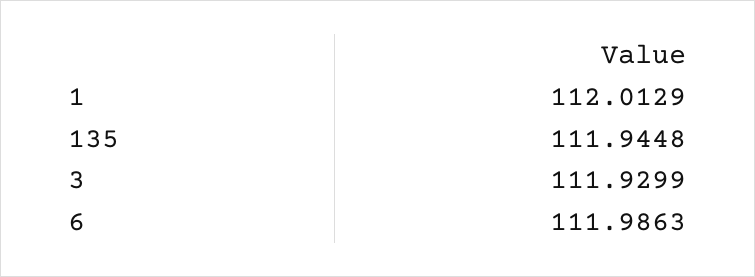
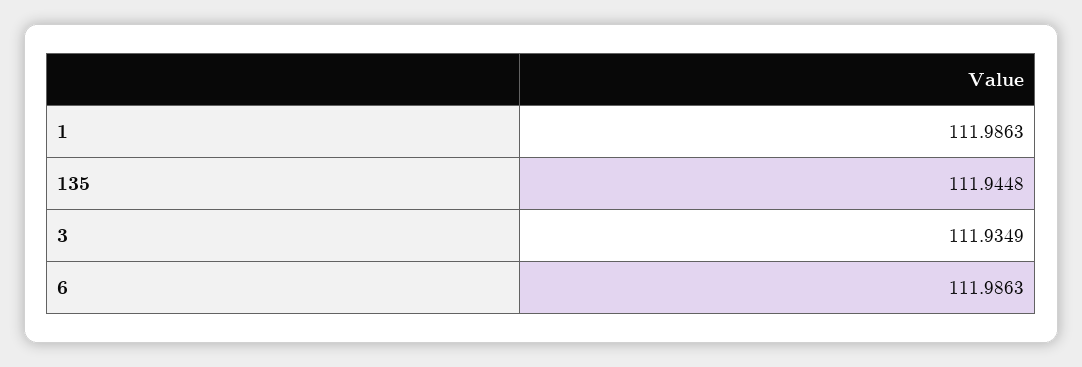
1: 112.0129 -> 111.9863
3: 111.9299 -> 111.9349

